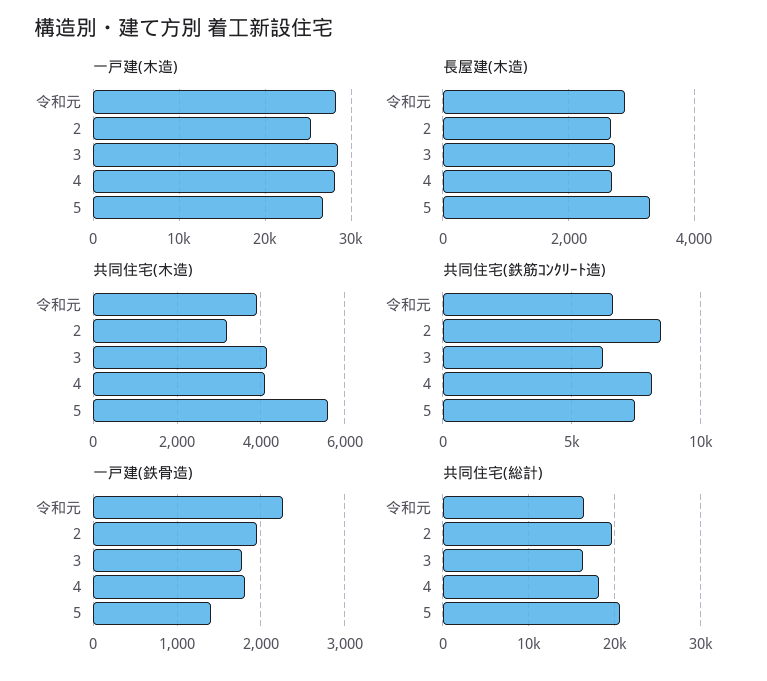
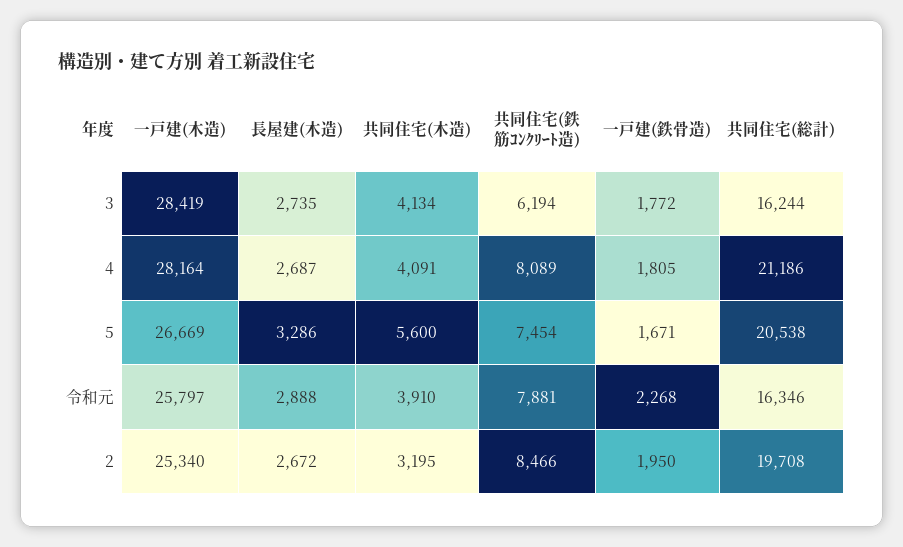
一戸建(木造), 令和元: 28000 -> 25797
共同住宅(鉄筋ｺﾝｸﾘｰﾄ造), 令和元: 6500 -> 7881
一戸建(鉄骨造), 5: 1400 -> 1671
共同住宅(総計), 4: 18000 -> 21186

